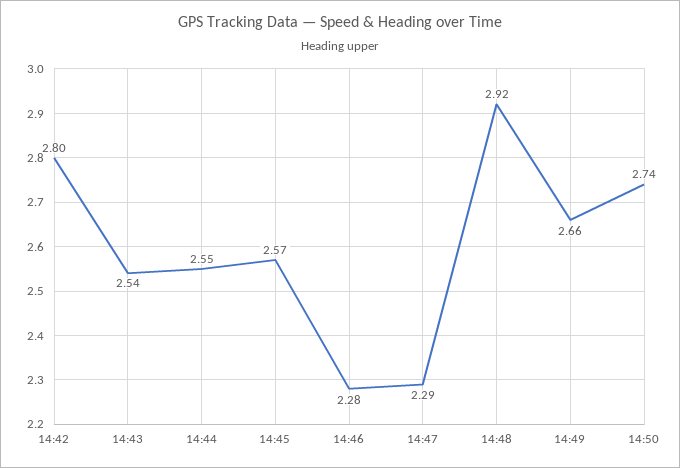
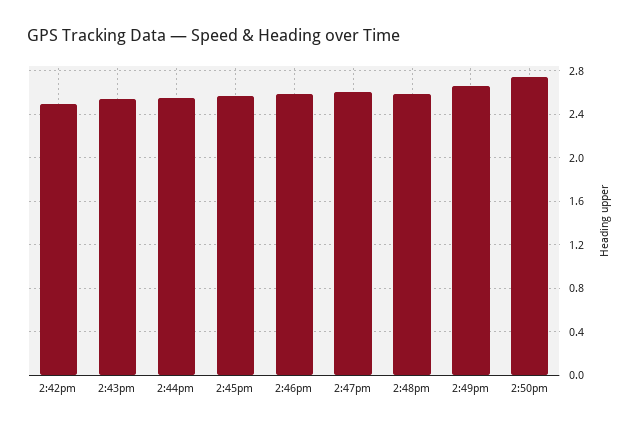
14:42: 2.8 -> 2.5
14:46: 2.28 -> 2.6
14:47: 2.29 -> 2.6
14:48: 2.92 -> 2.6

